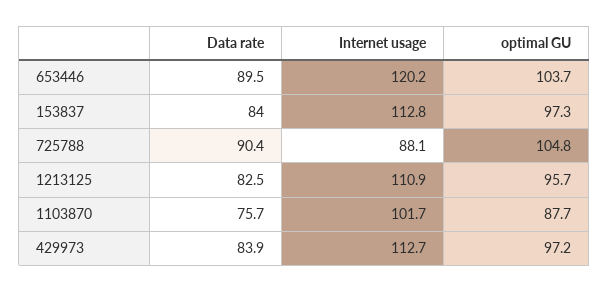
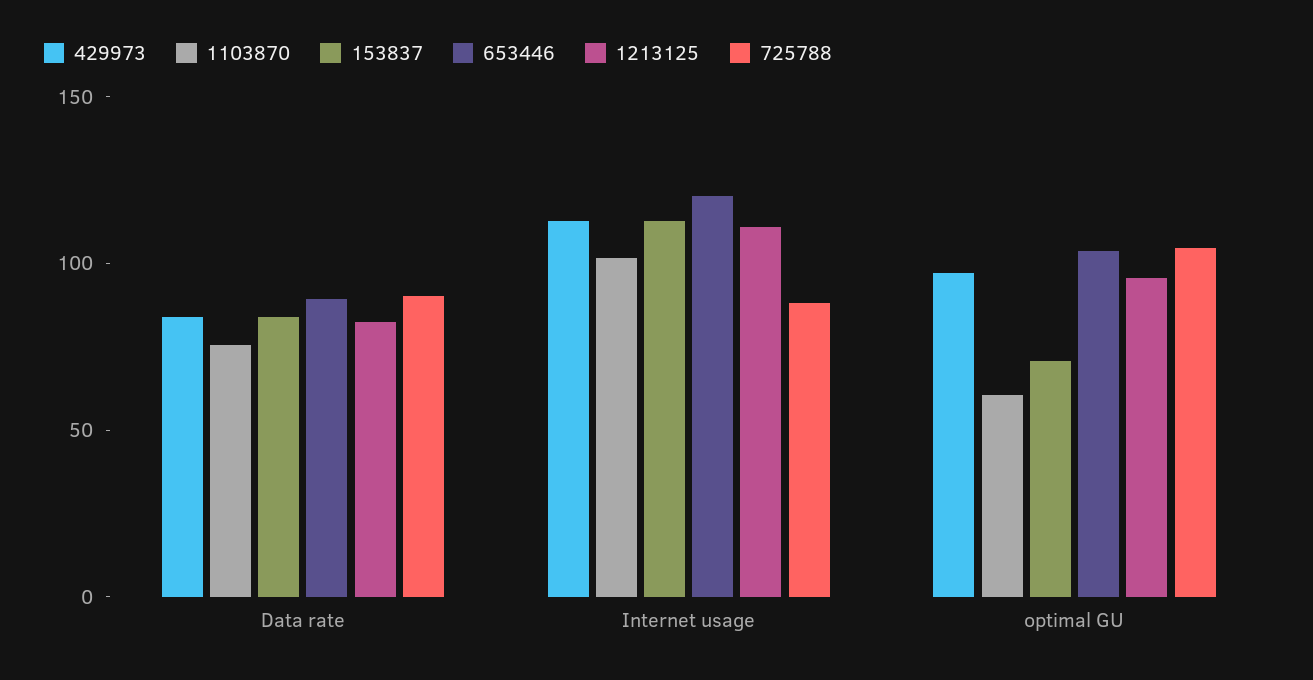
153837, optimal GU: 97.3 -> 70
1103870, optimal GU: 87.7 -> 60

